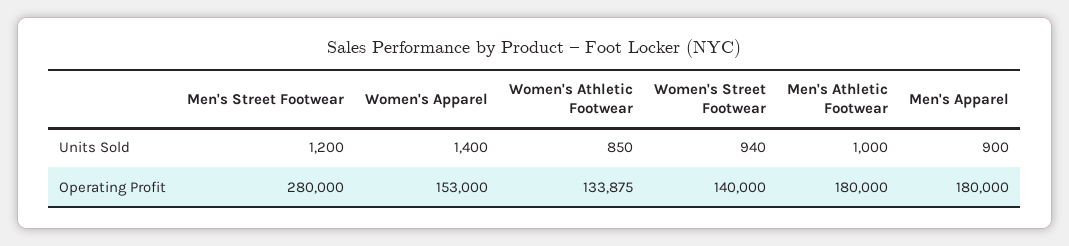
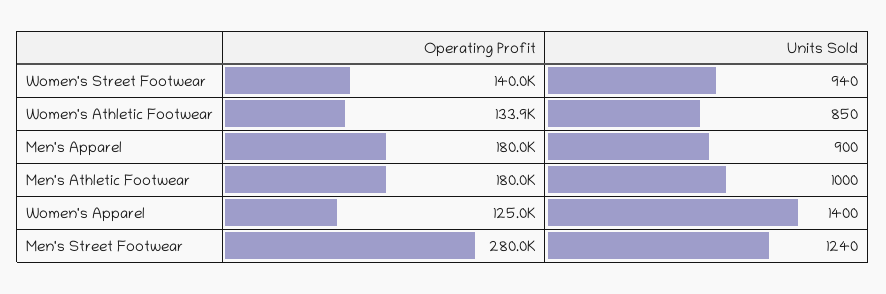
Men's Street Footwear, Units Sold: 1200 -> 1240
Women's Apparel, Operating Profit: 153000 -> 125000

